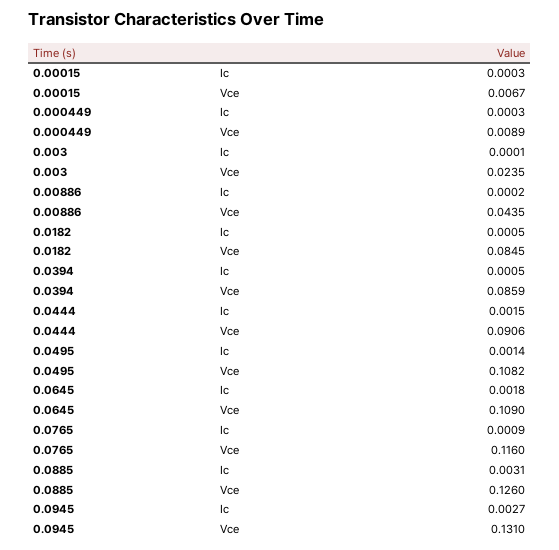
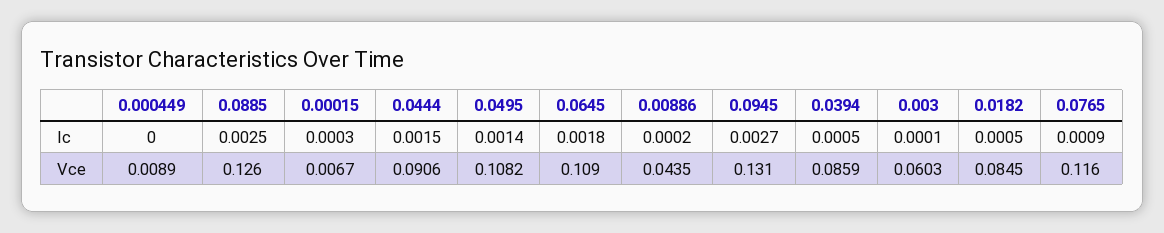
0.000449, Ic: 0.0003 -> 0
0.003, Vce: 0.0235 -> 0.0603
0.0885, Ic: 0.0031 -> 0.0025

